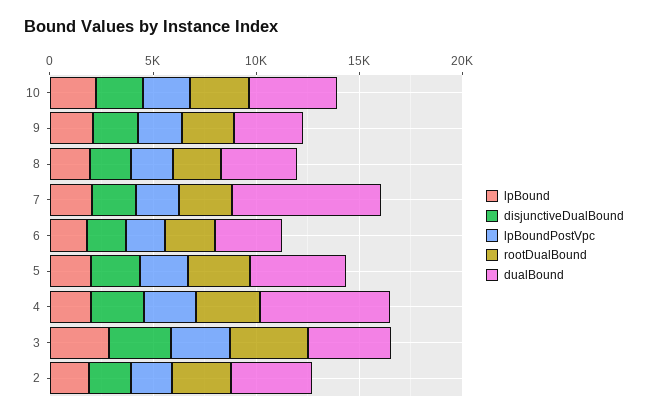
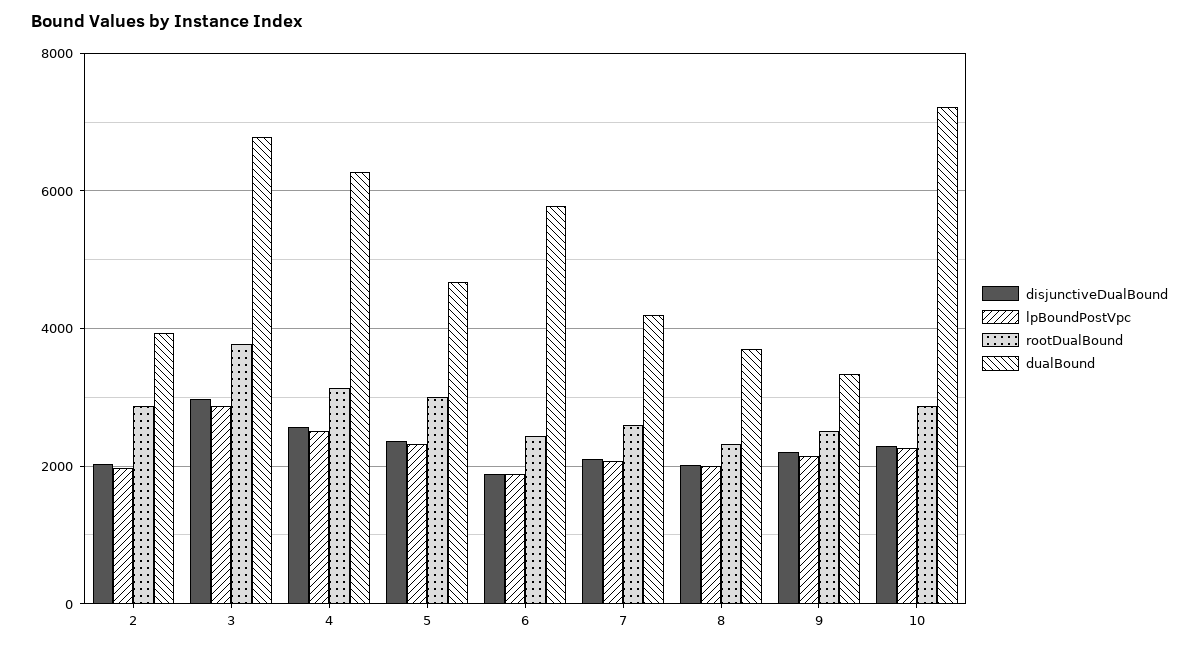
lpBound, 10: 2000 -> none
dualBound, 10: 4000 -> 7200
lpBound, 9: 2000 -> none
lpBound, 8: 2000 -> none
lpBound, 7: 2000 -> none
dualBound, 7: 7000 -> 4200
lpBound, 6: 2000 -> none
dualBound, 6: 3000 -> 5800
lpBound, 5: 2000 -> none
lpBound, 4: 2000 -> none
lpBound, 3: 3000 -> none
dualBound, 3: 4000 -> 6800
lpBound, 2: 2000 -> none

